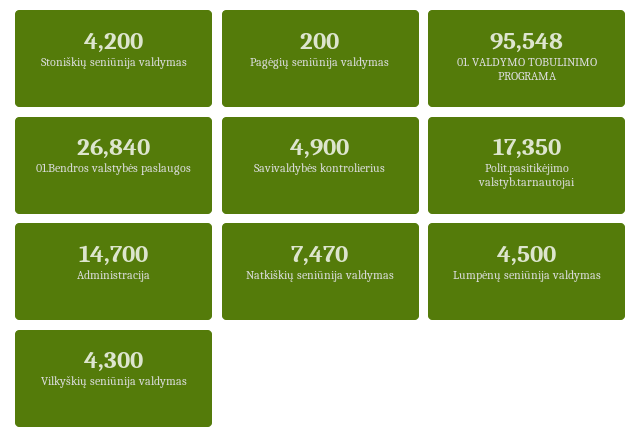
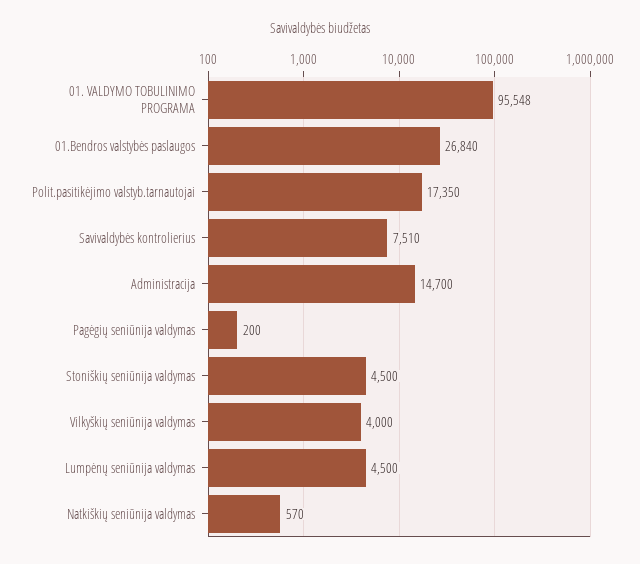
Stoniškių seniūnija valdymas: 4200 -> 4500
Savivaldybės kontrolierius: 4900 -> 7510
Natkiškių seniūnija valdymas: 7470 -> 570
Vilkyškių seniūnija valdymas: 4300 -> 4000

